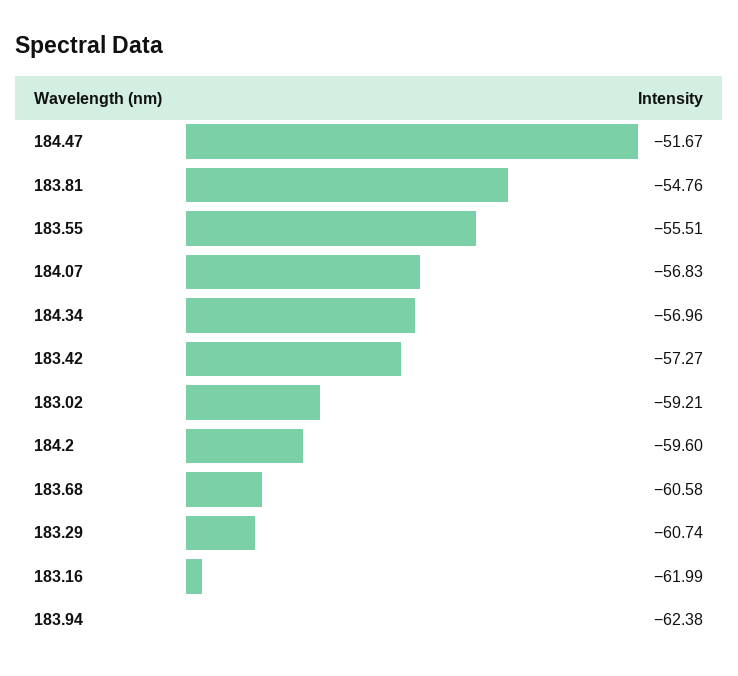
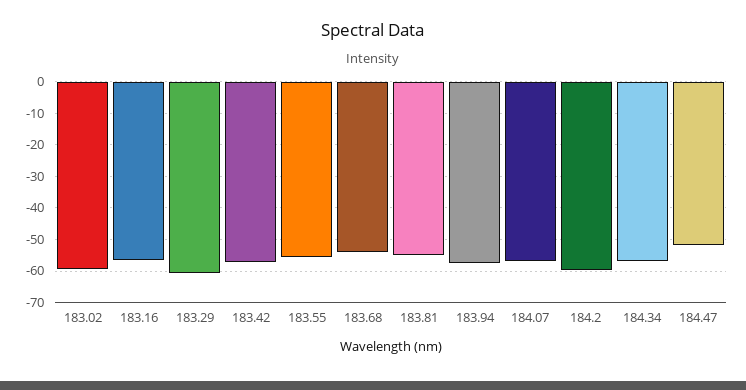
183.68: -60.58 -> -54
183.16: -61.99 -> -56
183.94: -62.38 -> -58

